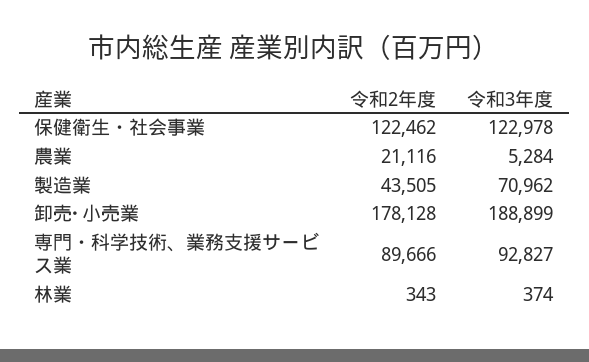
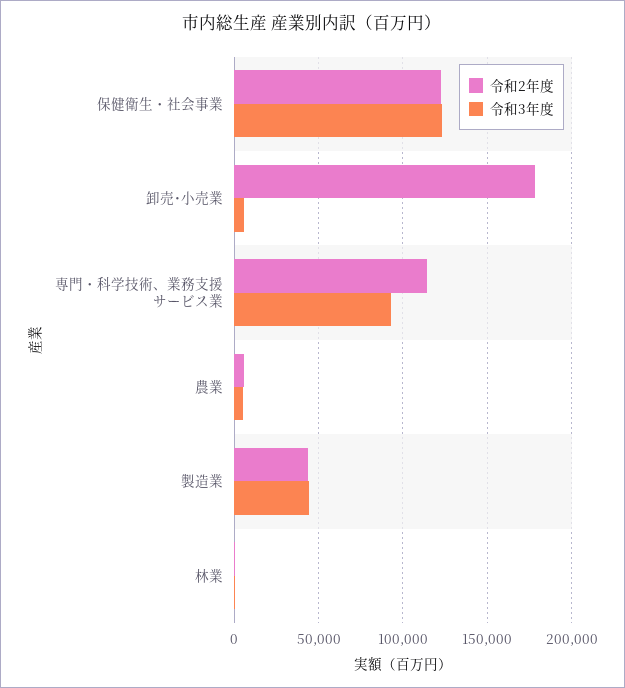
令和2年度, 農業: 21116 -> 5000
令和3年度, 製造業: 70962 -> 45000
令和3年度, 卸売･小売業: 188899 -> 5000
令和2年度, 専門・科学技術、業務支援サービス業: 89666 -> 115000

